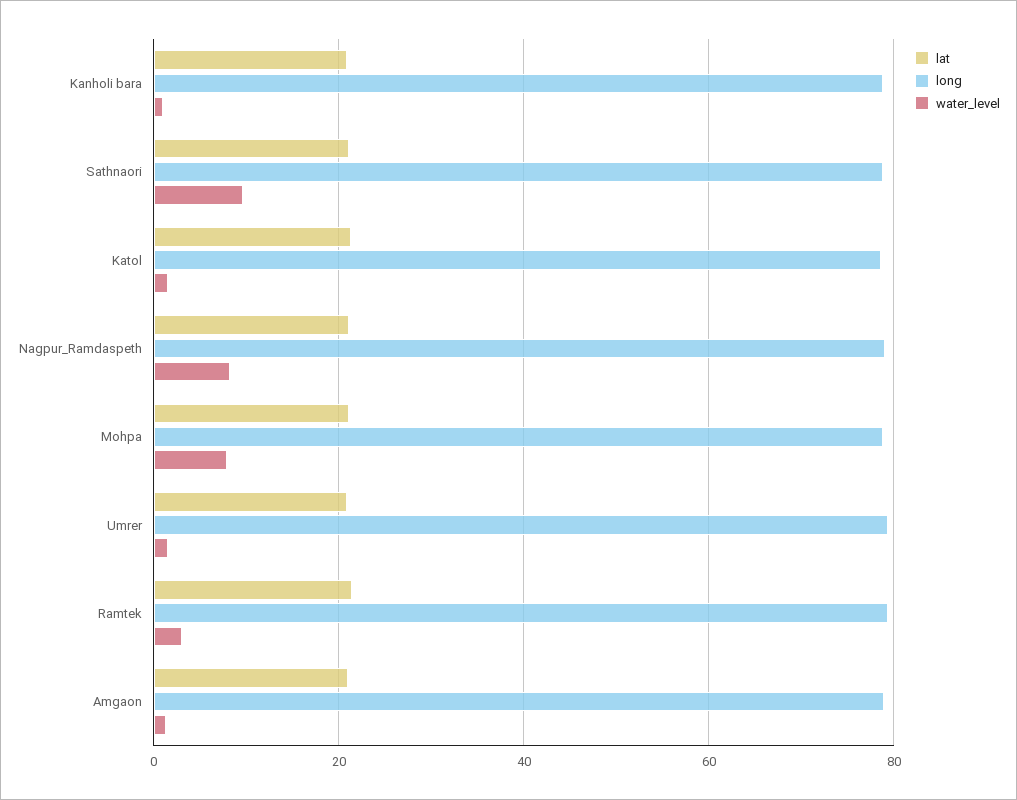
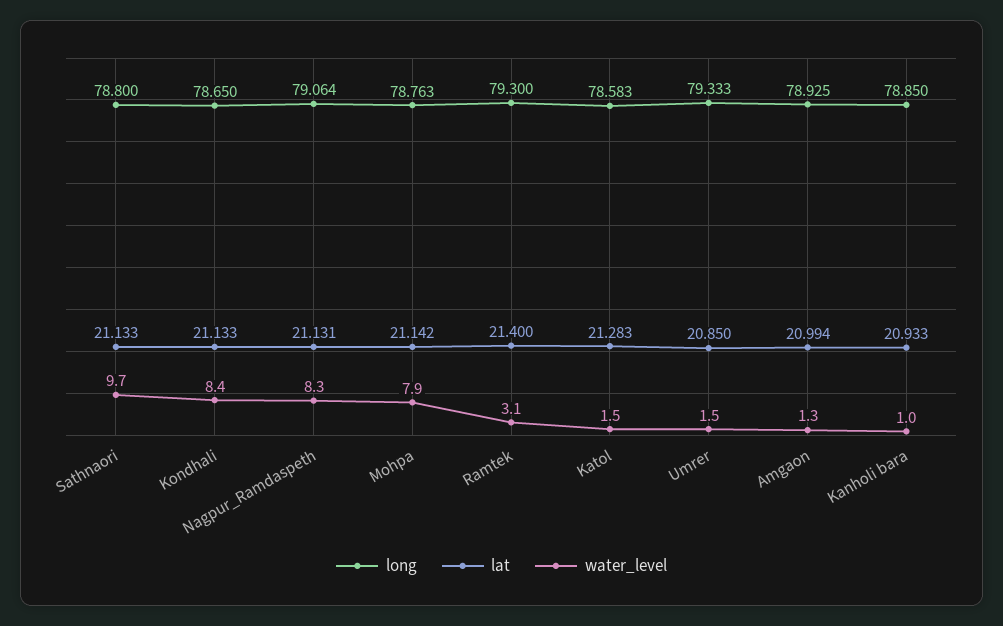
long, Kondhali: none -> 78.65
lat, Kondhali: none -> 21.133
water_level, Kondhali: none -> 8.4

